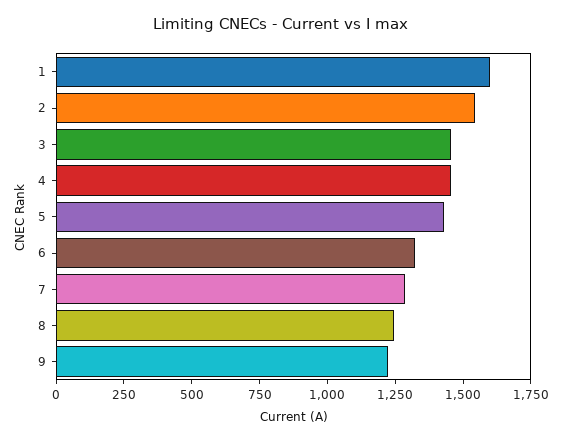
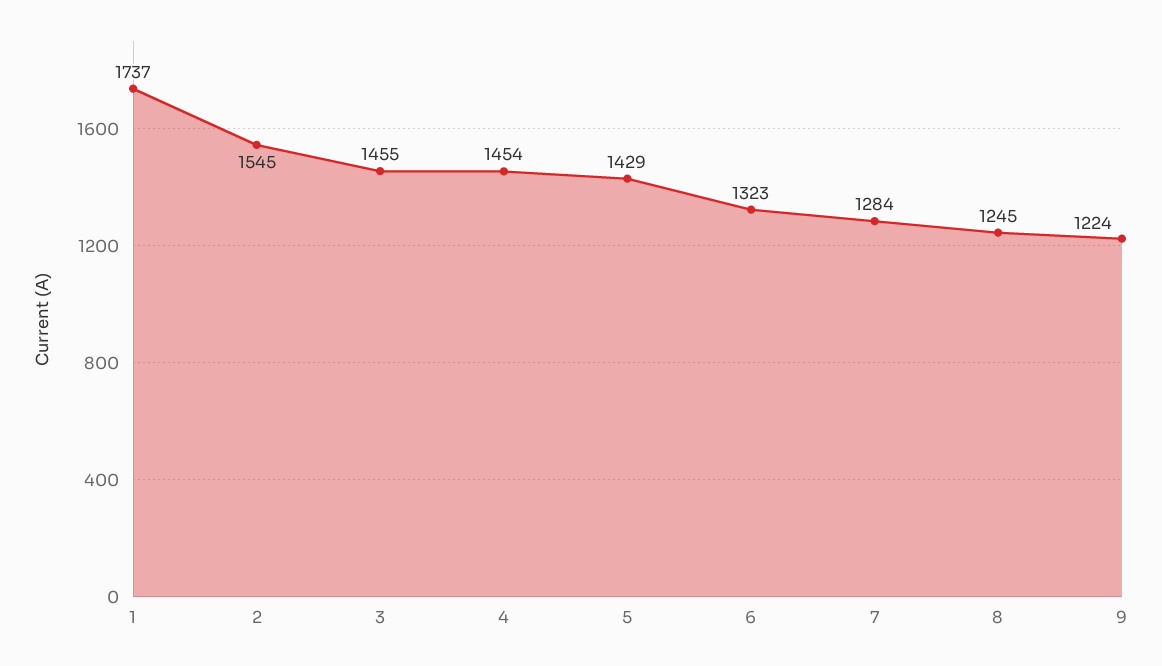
1: 1600 -> 1737

